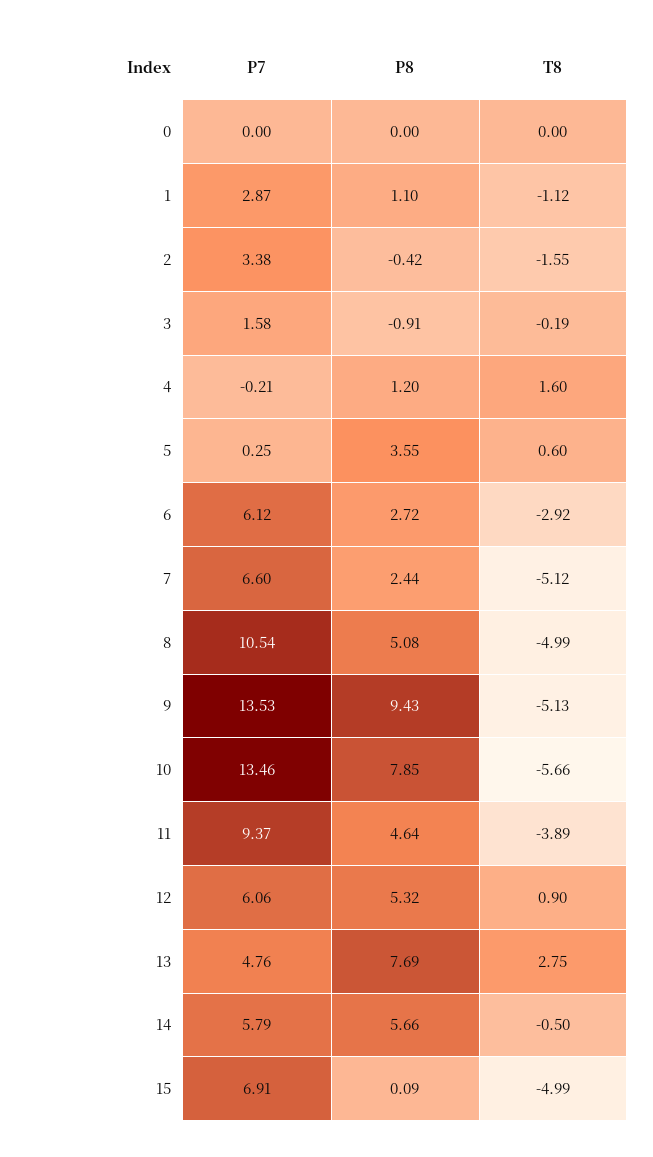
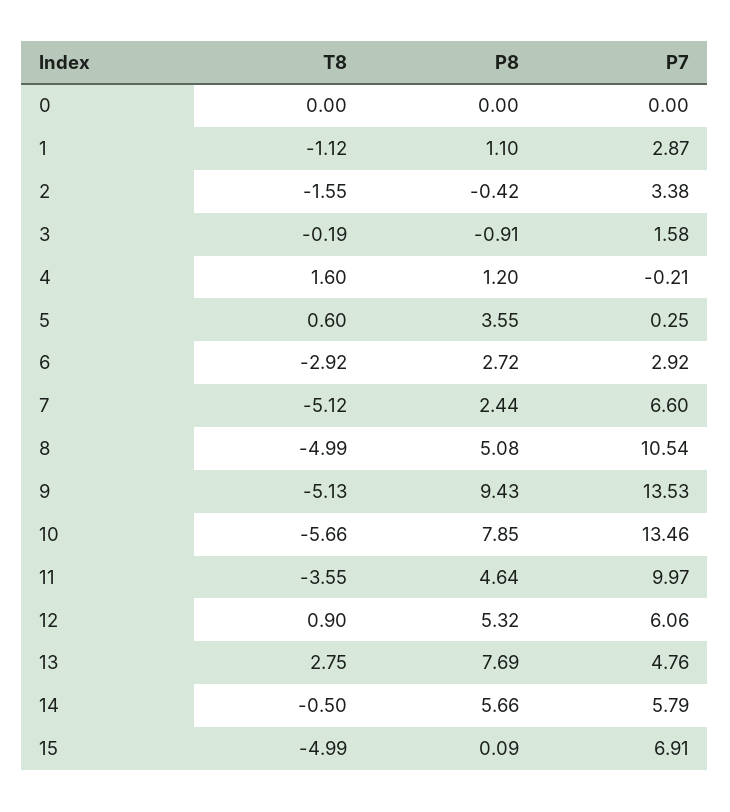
P7, 6: 6.12 -> 2.92
P7, 11: 9.37 -> 9.97
T8, 11: -3.89 -> -3.55

